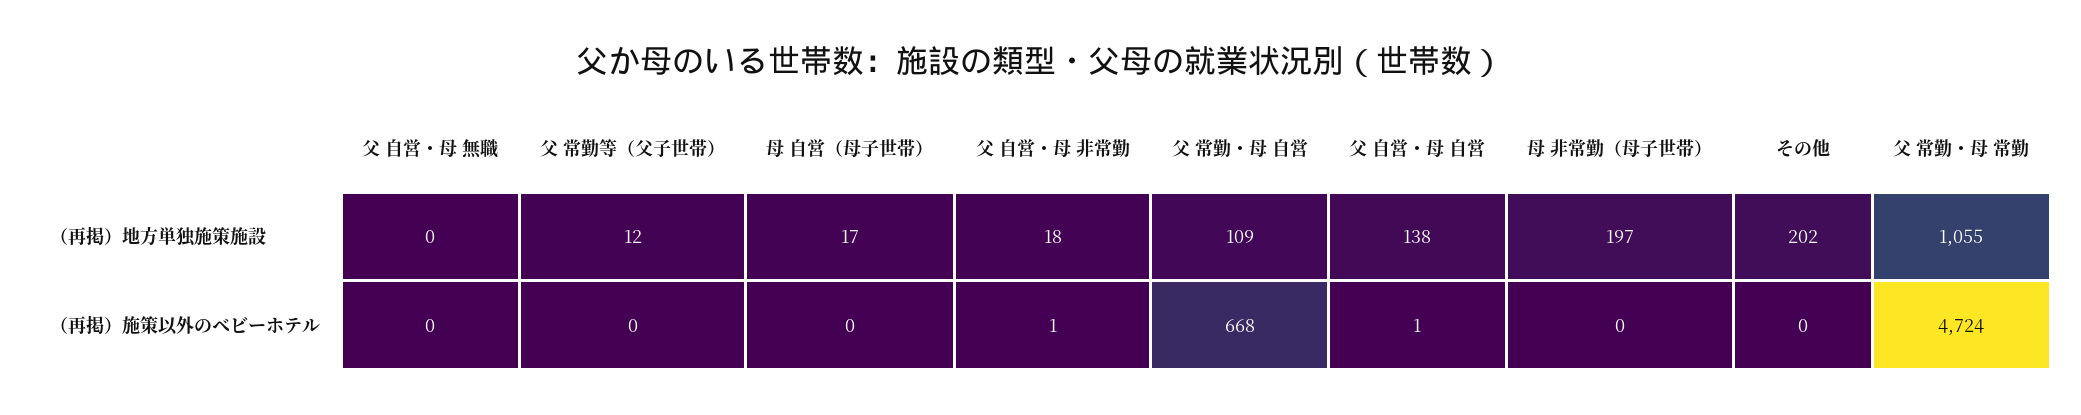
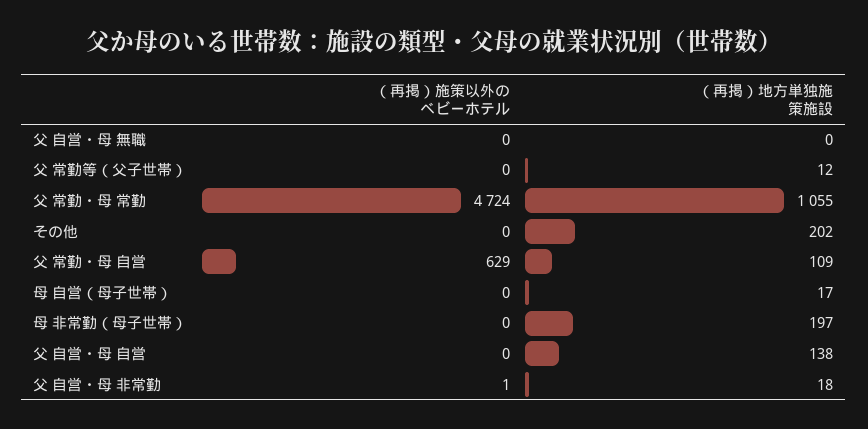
父 常勤・母 自営, （再掲）施策以外のベビーホテル: 668 -> 629
父 自営・母 自営, （再掲）施策以外のベビーホテル: 1 -> 0

